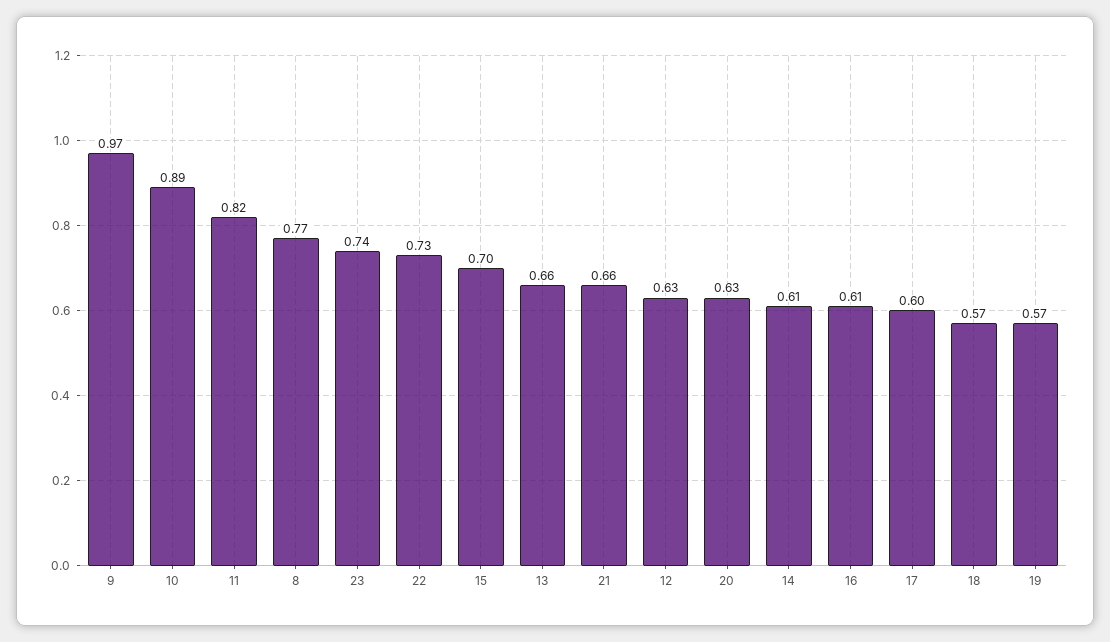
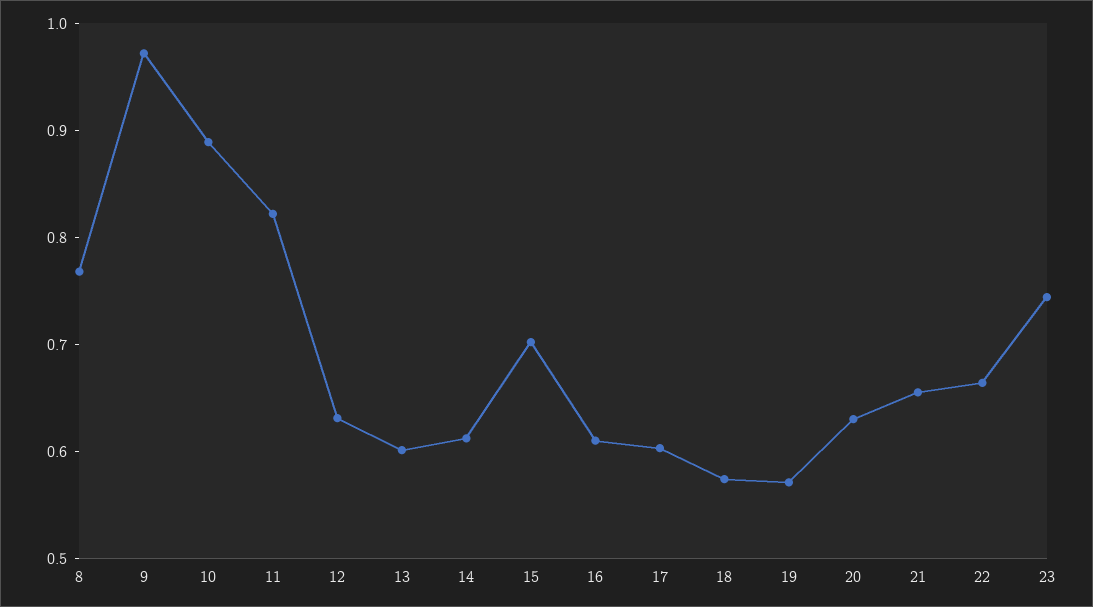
22: 0.73 -> 0.66
13: 0.66 -> 0.6

